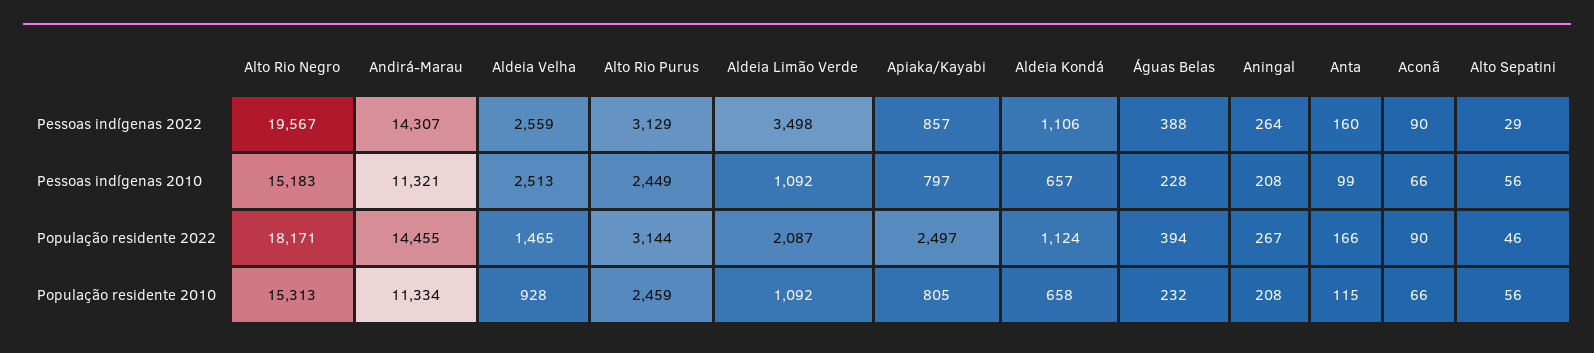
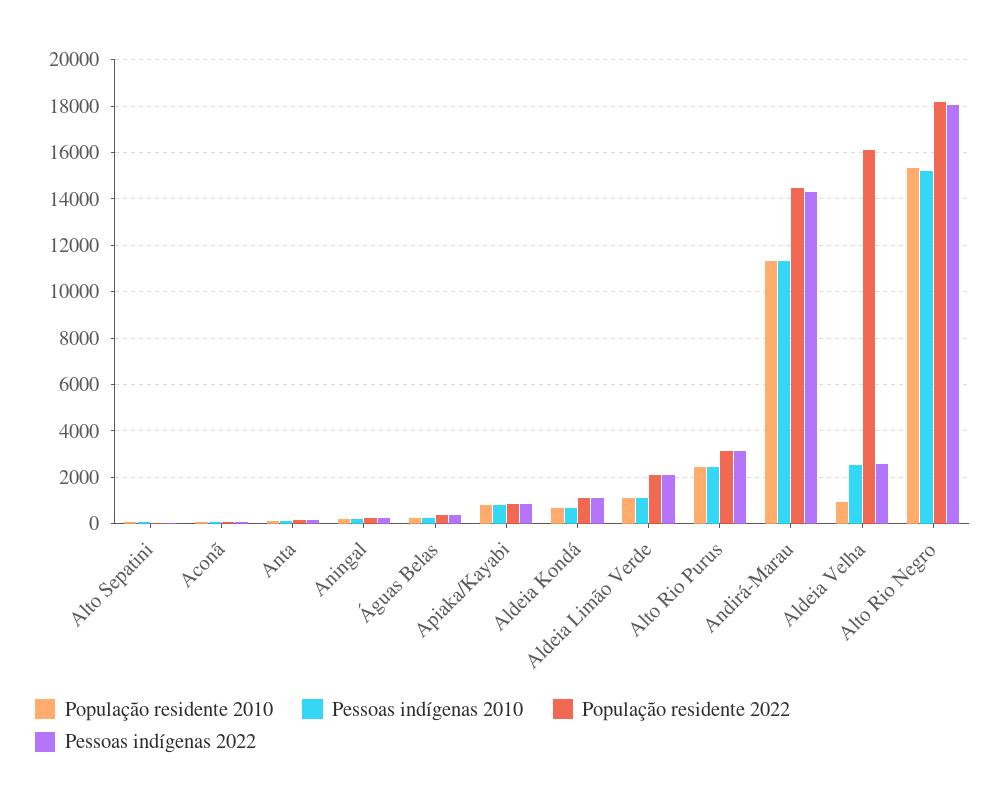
Pessoas indígenas 2022, Alto Rio Negro: 19567 -> 18000
Pessoas indígenas 2022, Aldeia Limão Verde: 3498 -> 2000
População residente 2022, Aldeia Velha: 1465 -> 16000
População residente 2022, Apiaka/Kayabi: 2497 -> 1000

